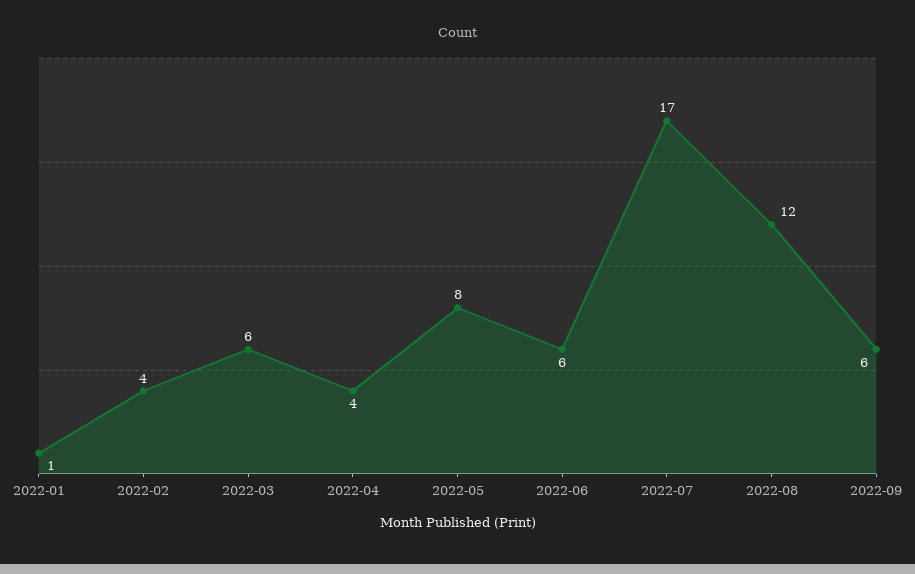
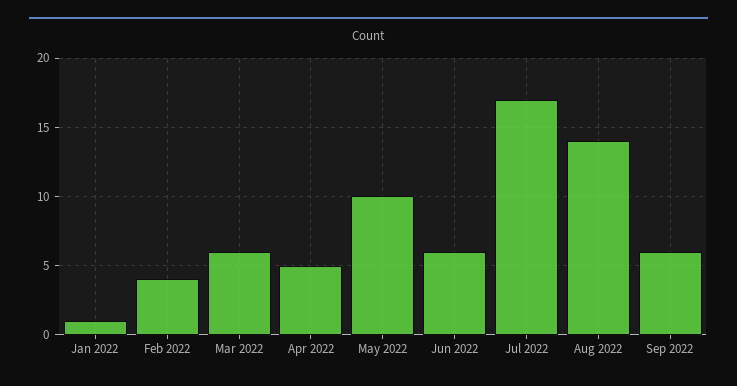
2022-04: 4 -> 5
2022-05: 8 -> 10
2022-08: 12 -> 14

